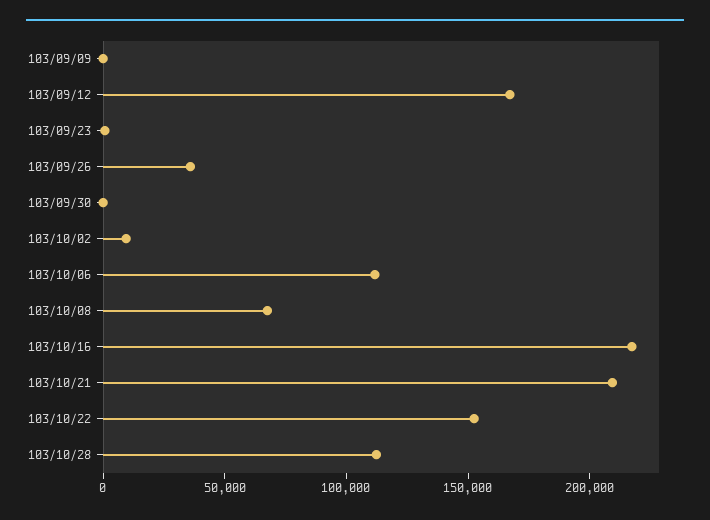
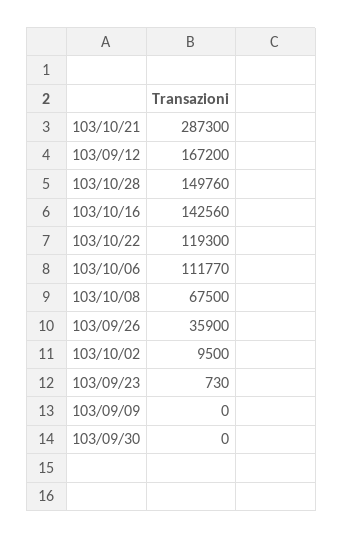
103/10/16: 220000 -> 142560
103/10/21: 210000 -> 287300
103/10/22: 150000 -> 119300
103/10/28: 110000 -> 149760

